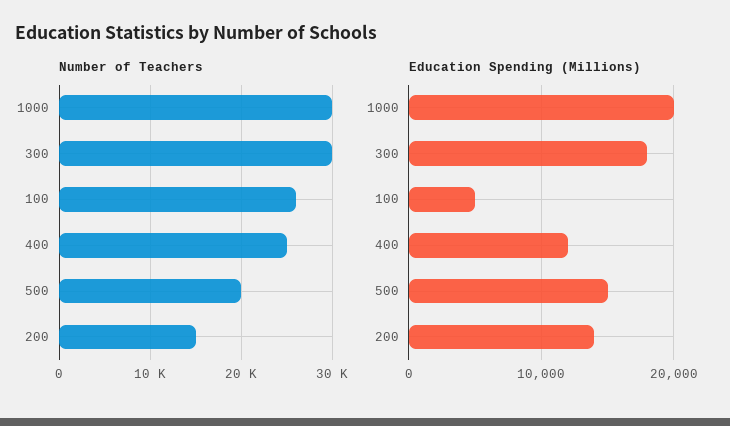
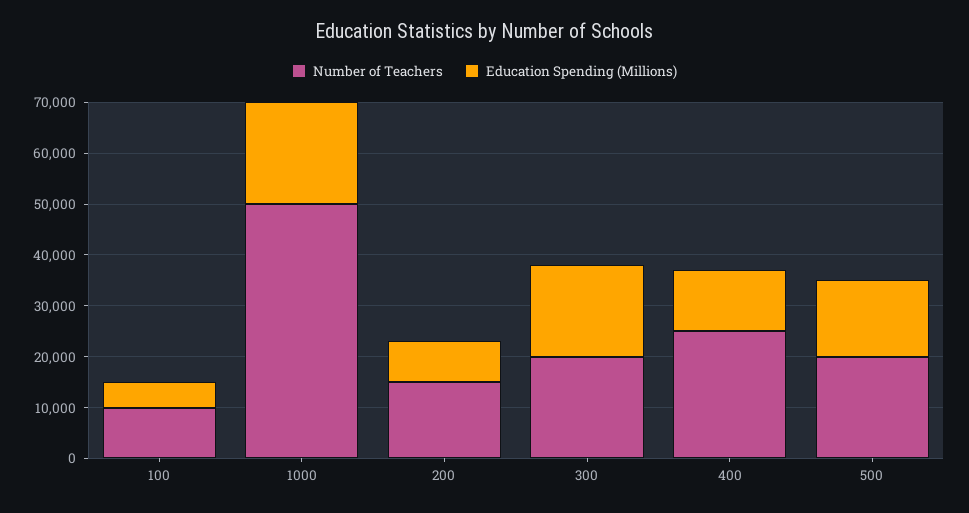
Number of Teachers, 1000: 30000 -> 50000
Number of Teachers, 300: 30000 -> 20000
Number of Teachers, 100: 26000 -> 10000
Education Spending (Millions), 200: 14000 -> 8000

